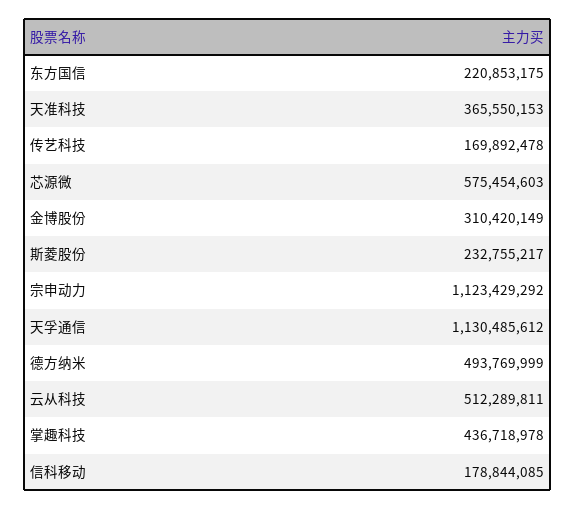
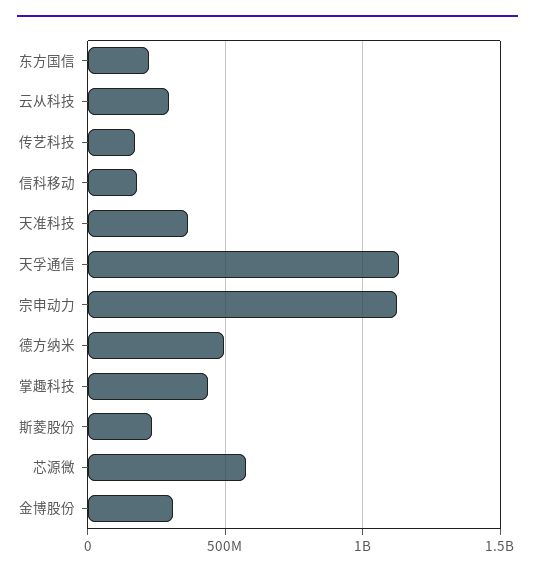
云从科技: 512289811 -> 300000000

